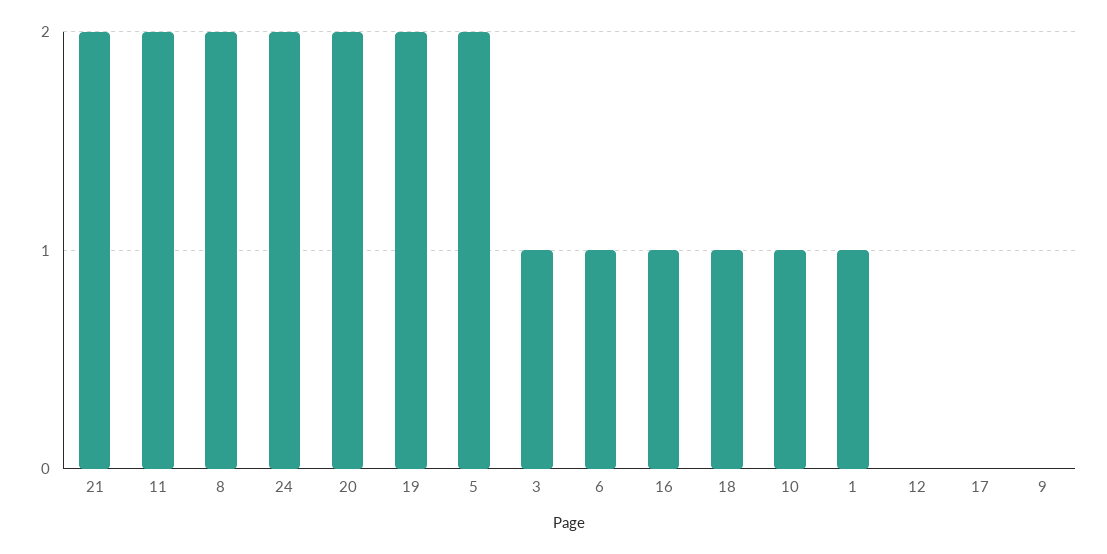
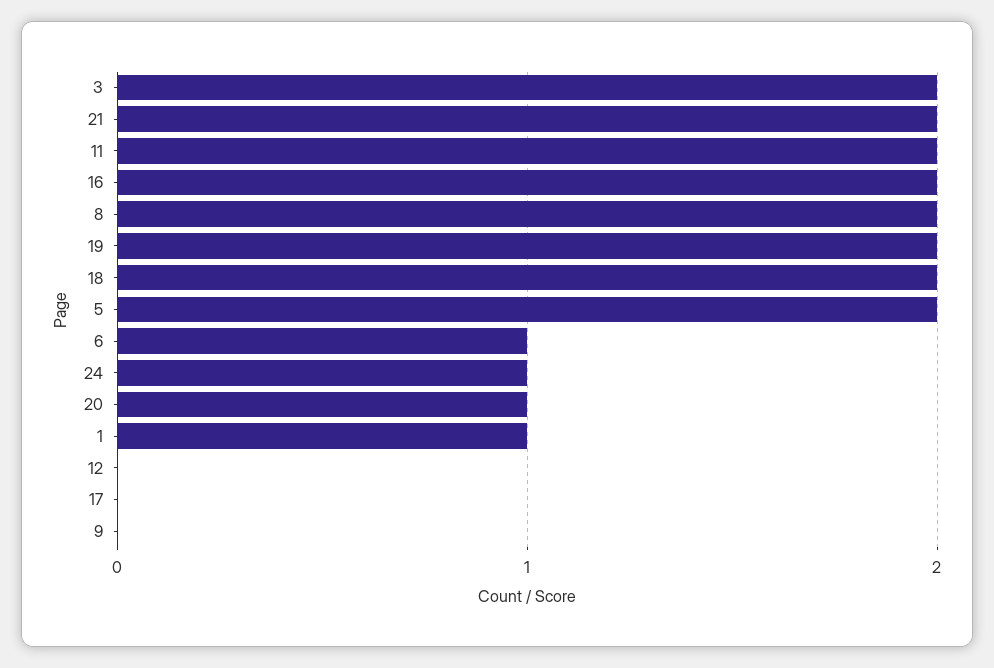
24: 2 -> 1
20: 2 -> 1
3: 1 -> 2
16: 1 -> 2
18: 1 -> 2
10: 1 -> none

